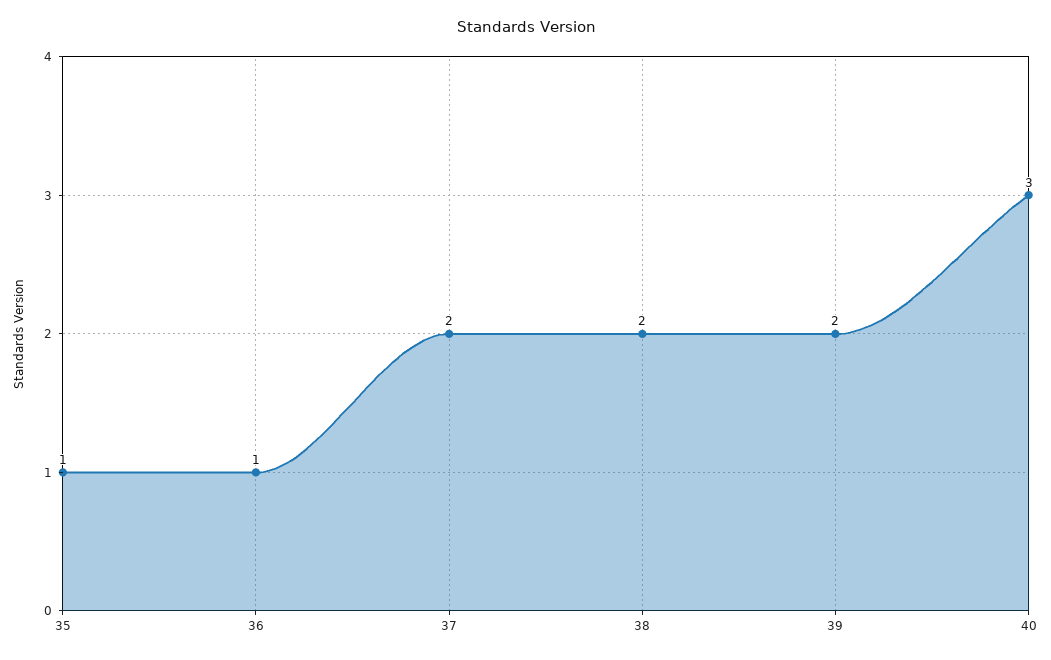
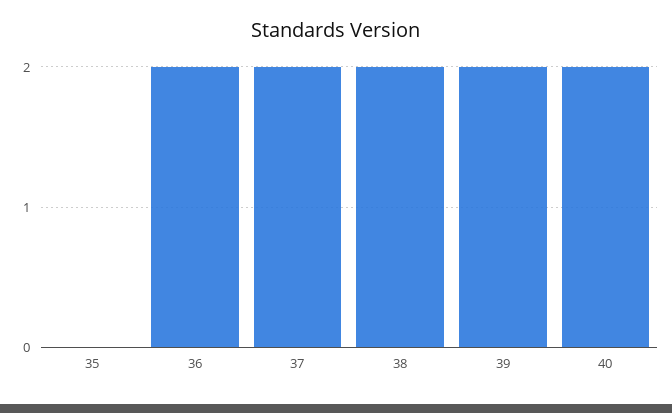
35: 1 -> 0
36: 1 -> 2
40: 3 -> 2

